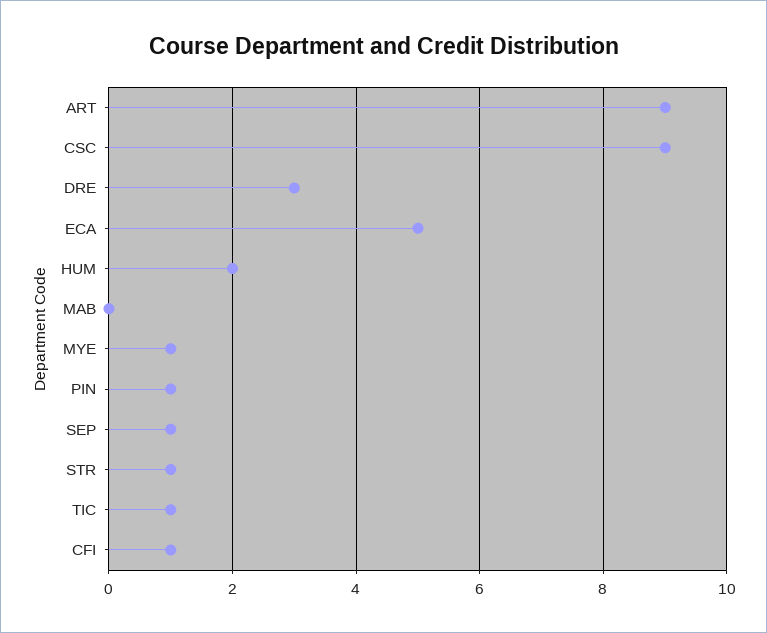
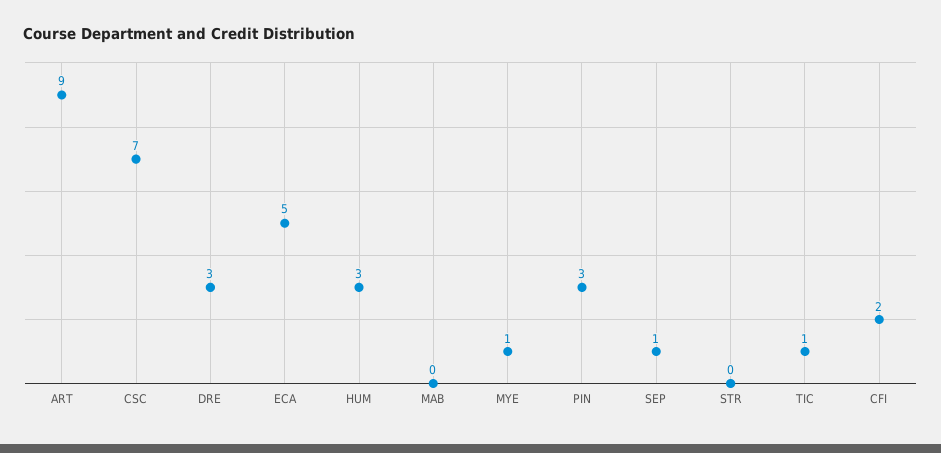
CSC: 9 -> 7
HUM: 2 -> 3
PIN: 1 -> 3
STR: 1 -> 0
CFI: 1 -> 2

